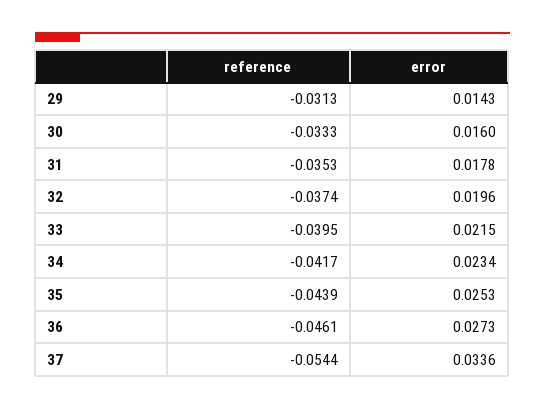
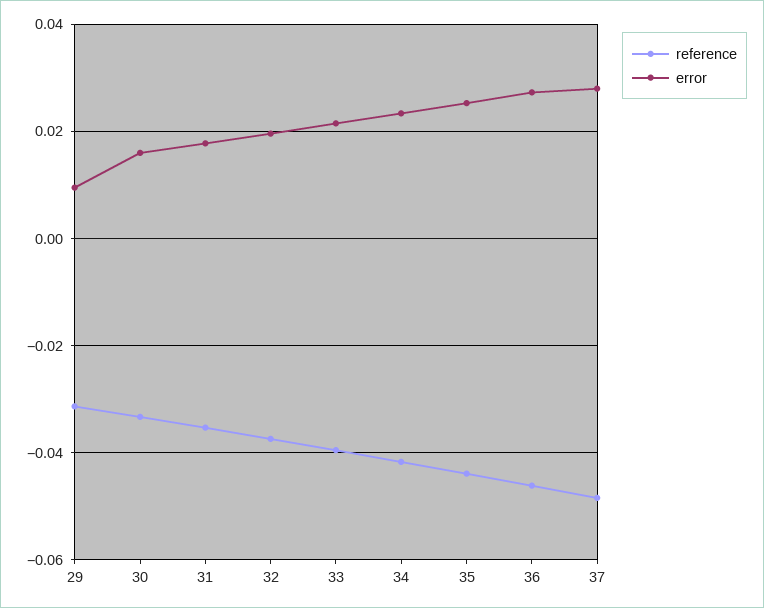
error, 29: 0.0143 -> 0.01
reference, 37: -0.0544 -> -0.048
error, 37: 0.0336 -> 0.028

